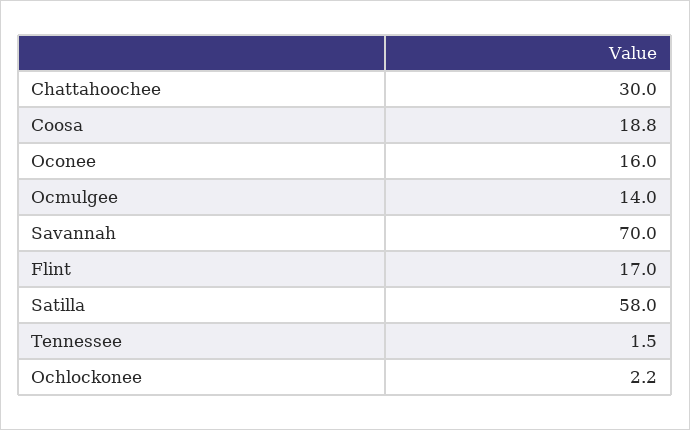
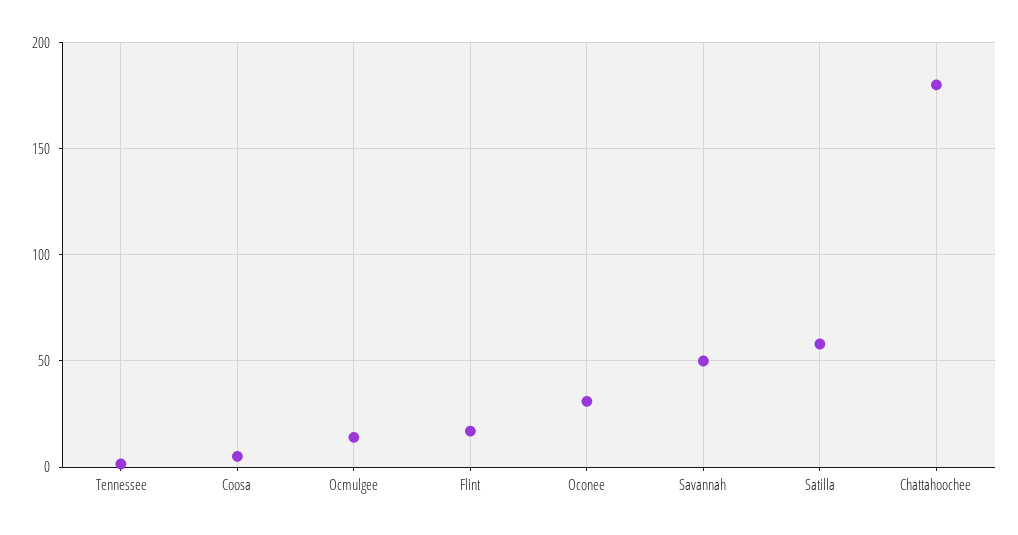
Chattahoochee: 30 -> 180
Coosa: 18.8 -> 5
Oconee: 16 -> 30
Savannah: 70 -> 50
Ochlockonee: 2.2 -> none

